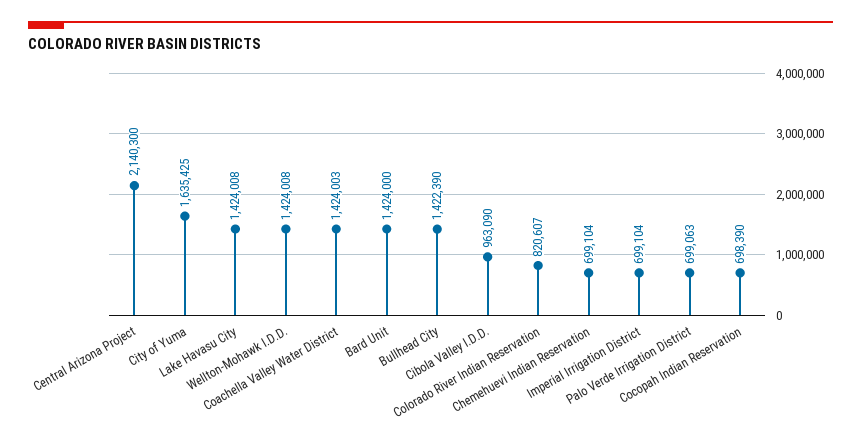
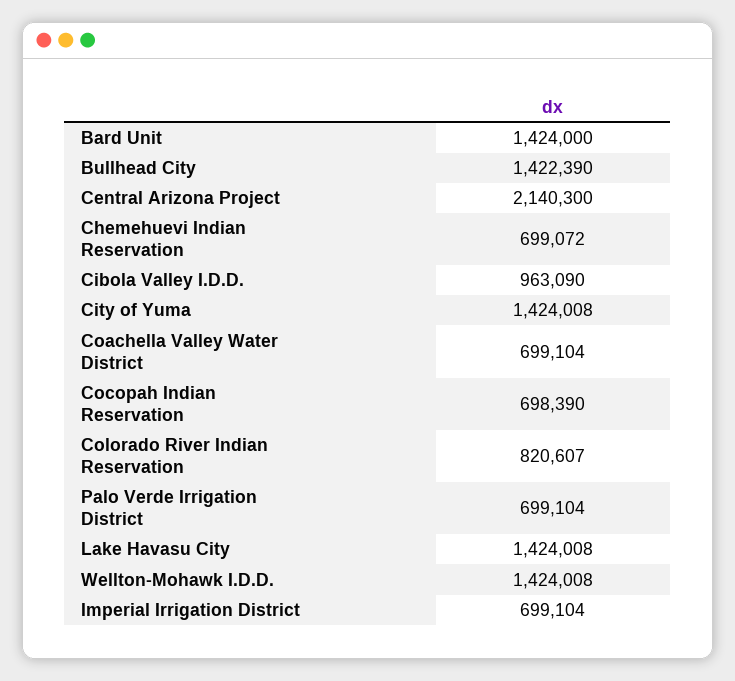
City of Yuma: 1635425 -> 1424008
Coachella Valley Water District: 1424003 -> 699104
Chemehuevi Indian Reservation: 699104 -> 699072
Palo Verde Irrigation District: 699063 -> 699104

